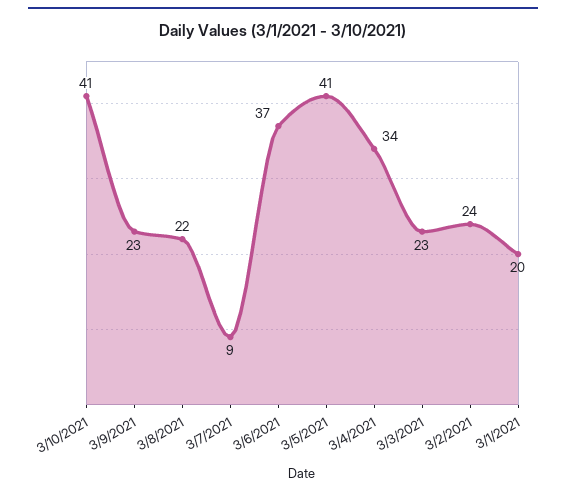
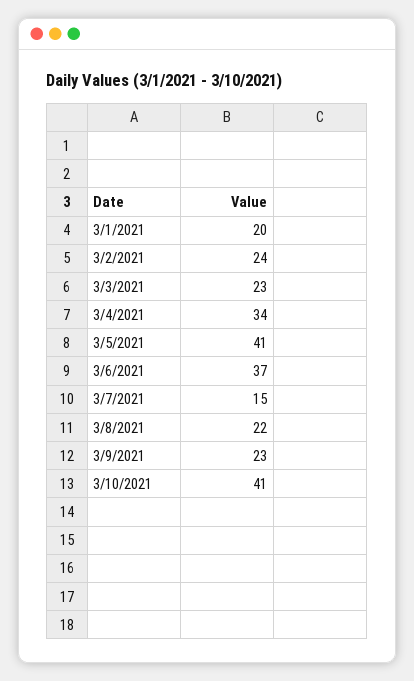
3/7/2021: 9 -> 15

